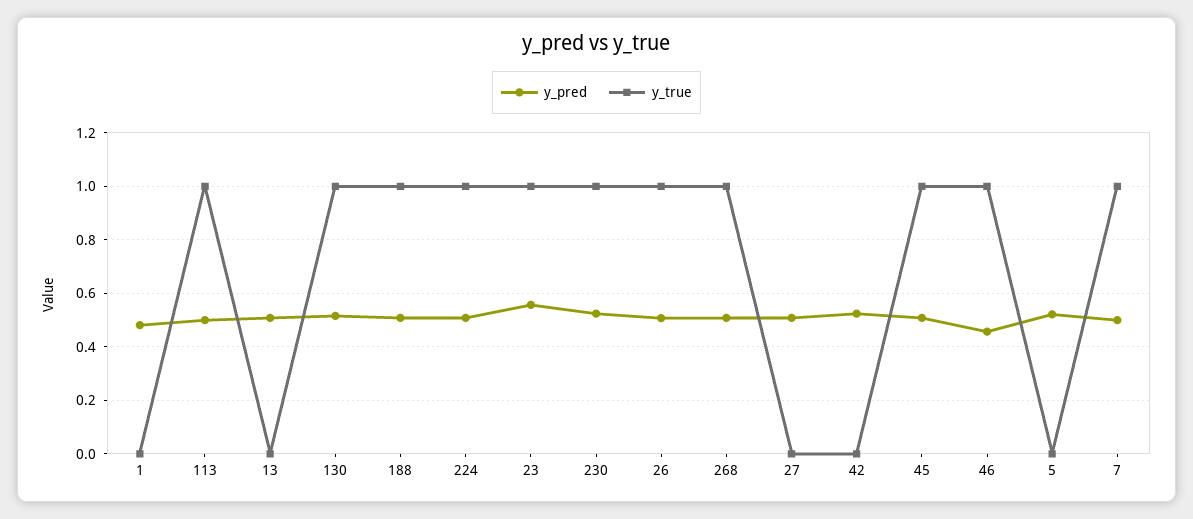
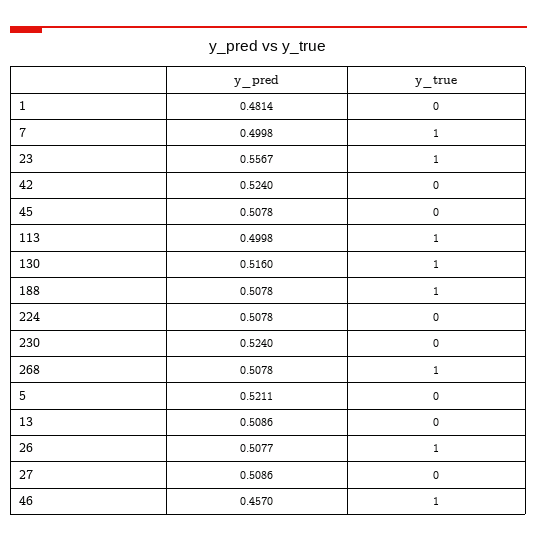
y_true, 224: 1 -> 0
y_true, 230: 1 -> 0
y_true, 45: 1 -> 0

